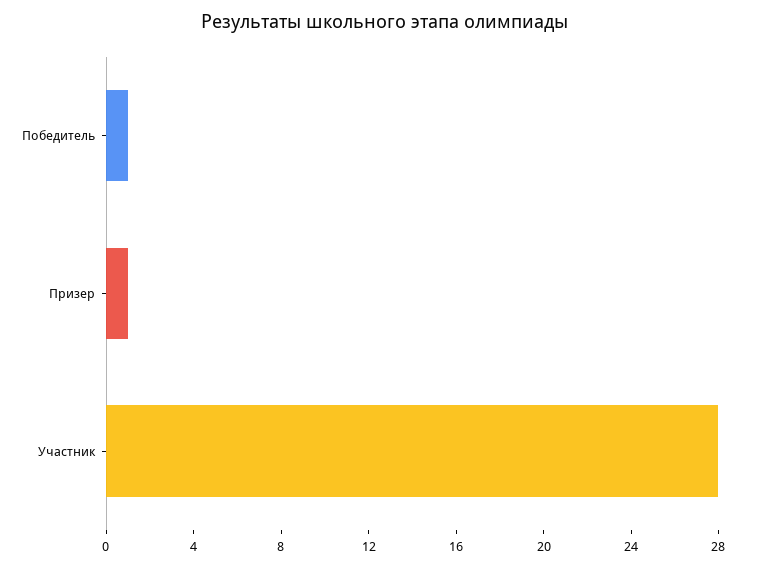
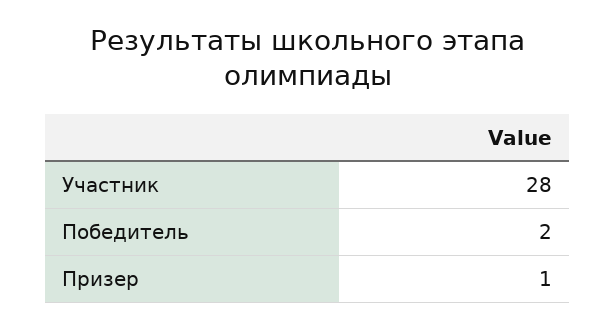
Победитель: 1 -> 2

